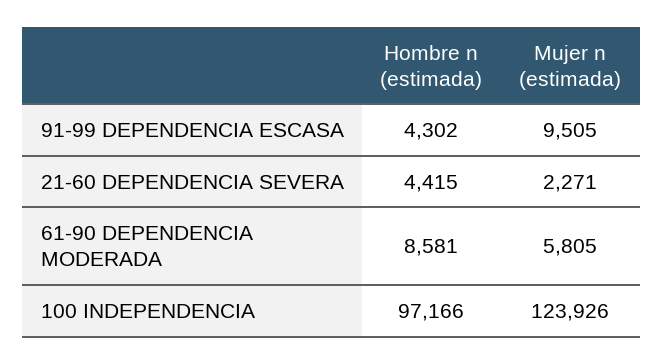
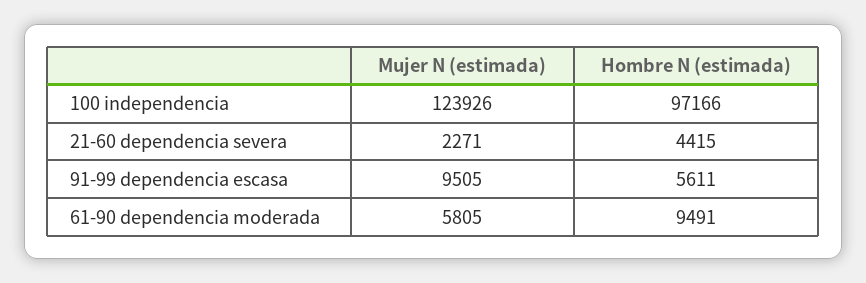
Hombre n (estimada), 91-99 DEPENDENCIA ESCASA: 4302 -> 5611
Hombre n (estimada), 61-90 DEPENDENCIA MODERADA: 8581 -> 9491

